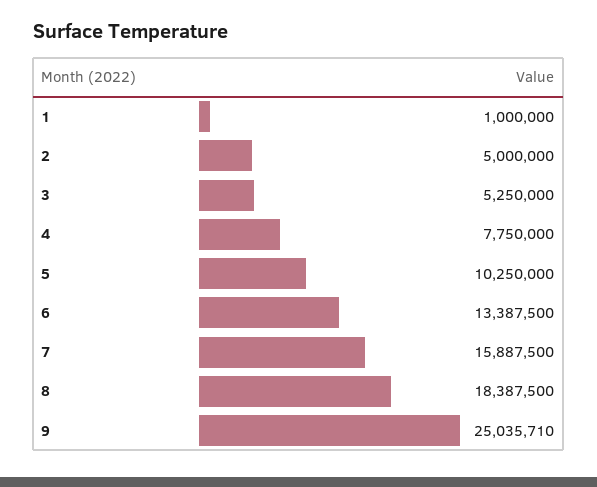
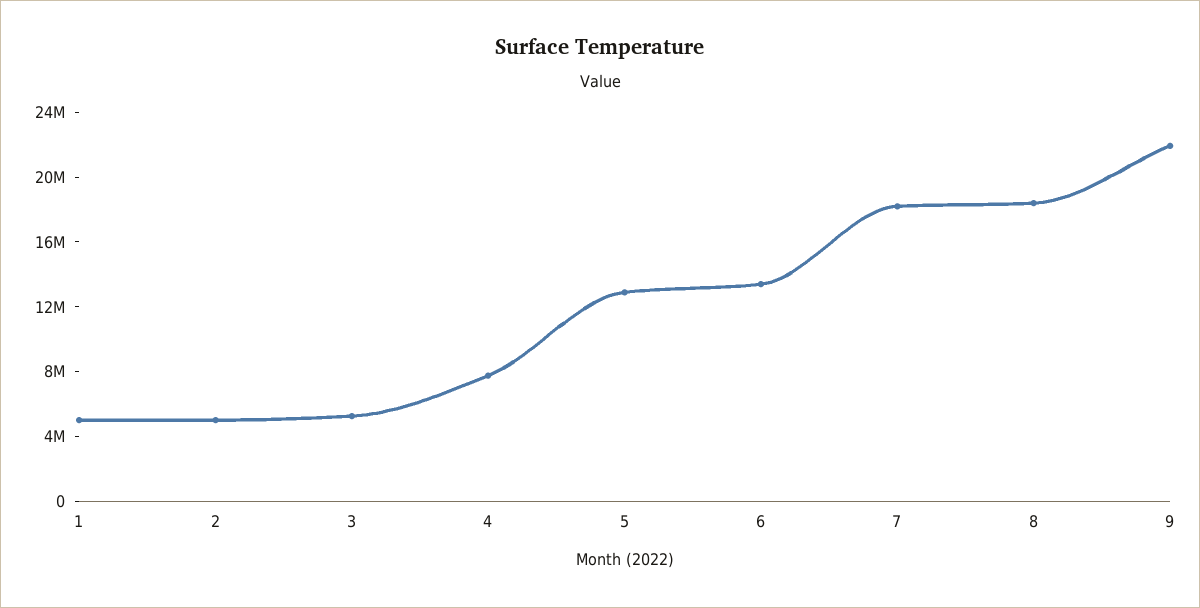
1: 1000000 -> 5000000
5: 10250000 -> 13000000
7: 15887500 -> 18000000
9: 25035710 -> 22000000

